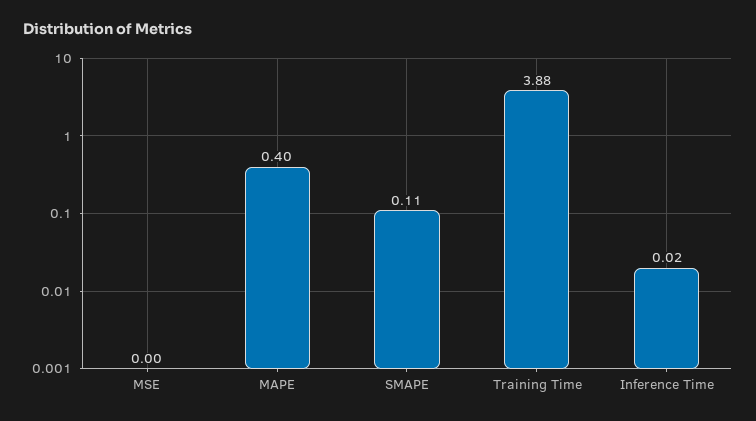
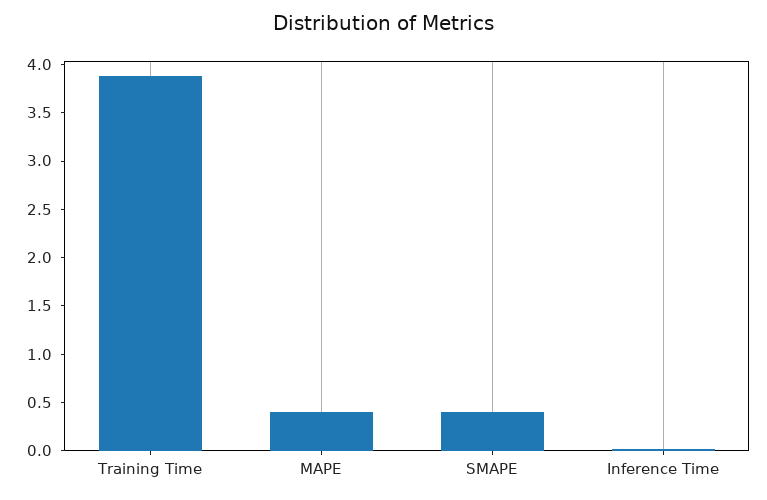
MSE: 0 -> none
SMAPE: 0.11 -> 0.4

